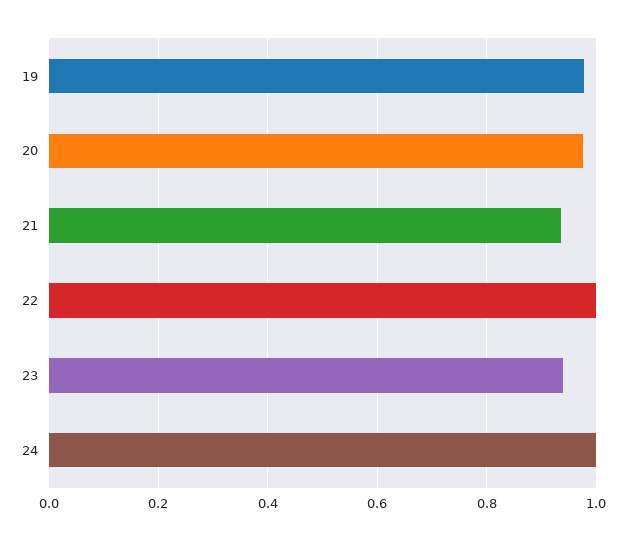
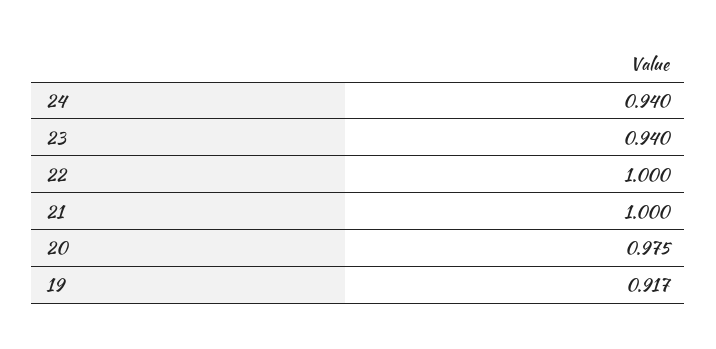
19: 0.98 -> 0.917
21: 0.94 -> 1
24: 1 -> 0.94

